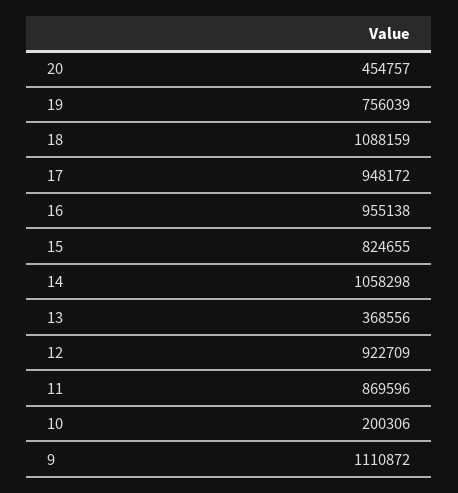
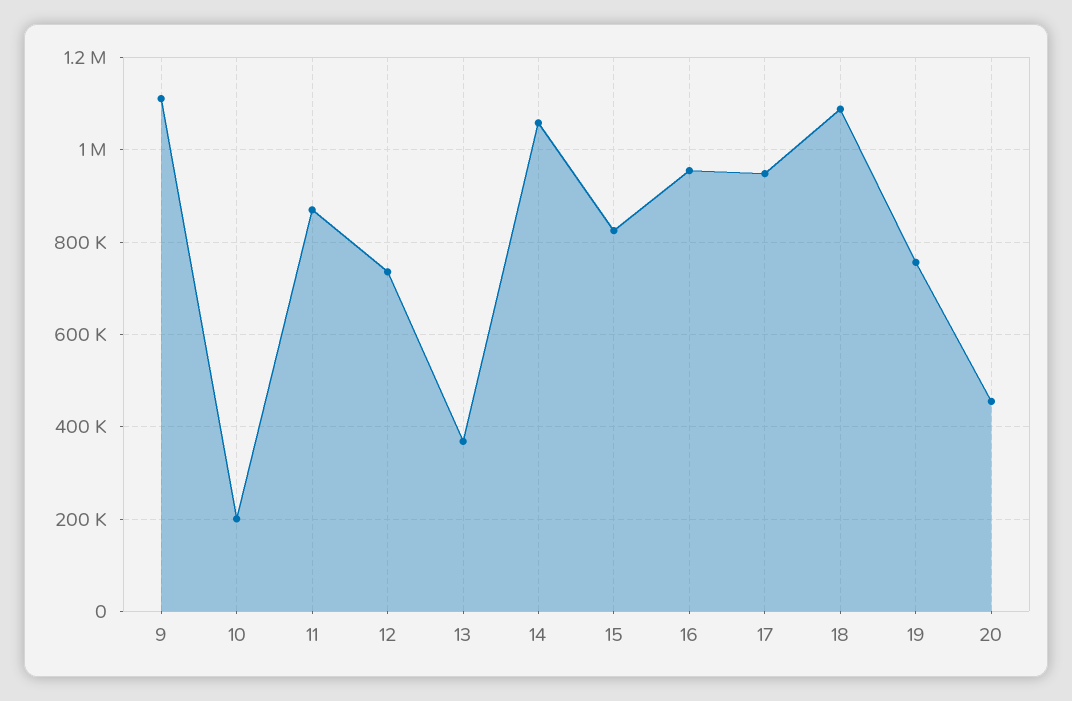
12: 922709 -> 740000

